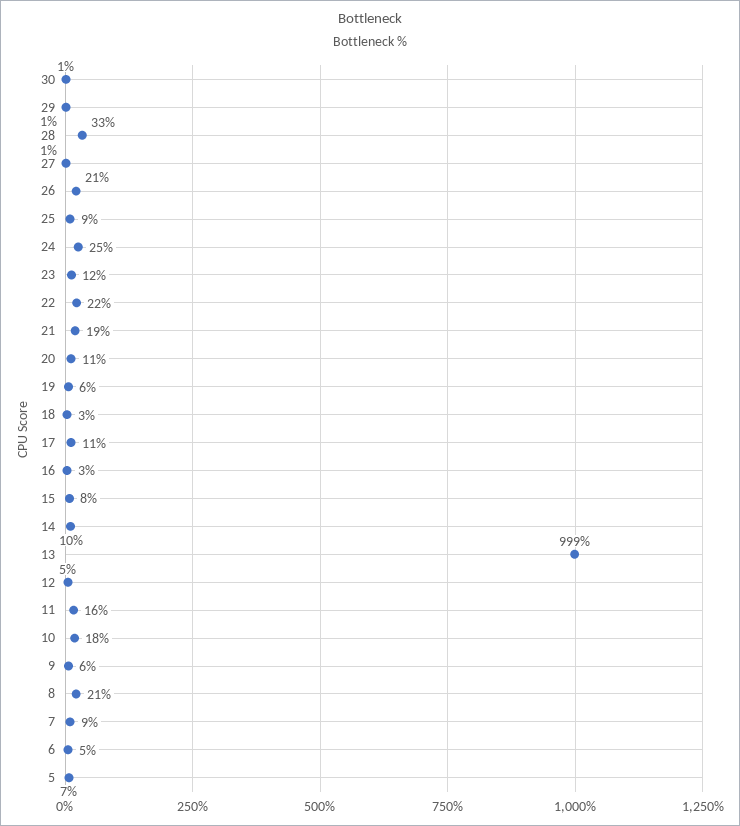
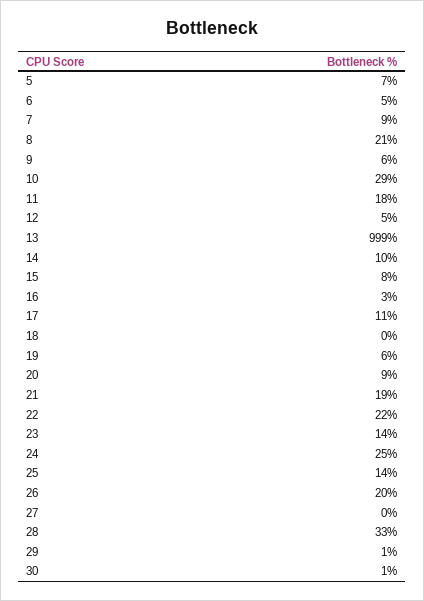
27: 1 -> 0
26: 21 -> 20
25: 9 -> 14
23: 12 -> 14
20: 11 -> 9
18: 3 -> 0
11: 16 -> 18
10: 18 -> 29

